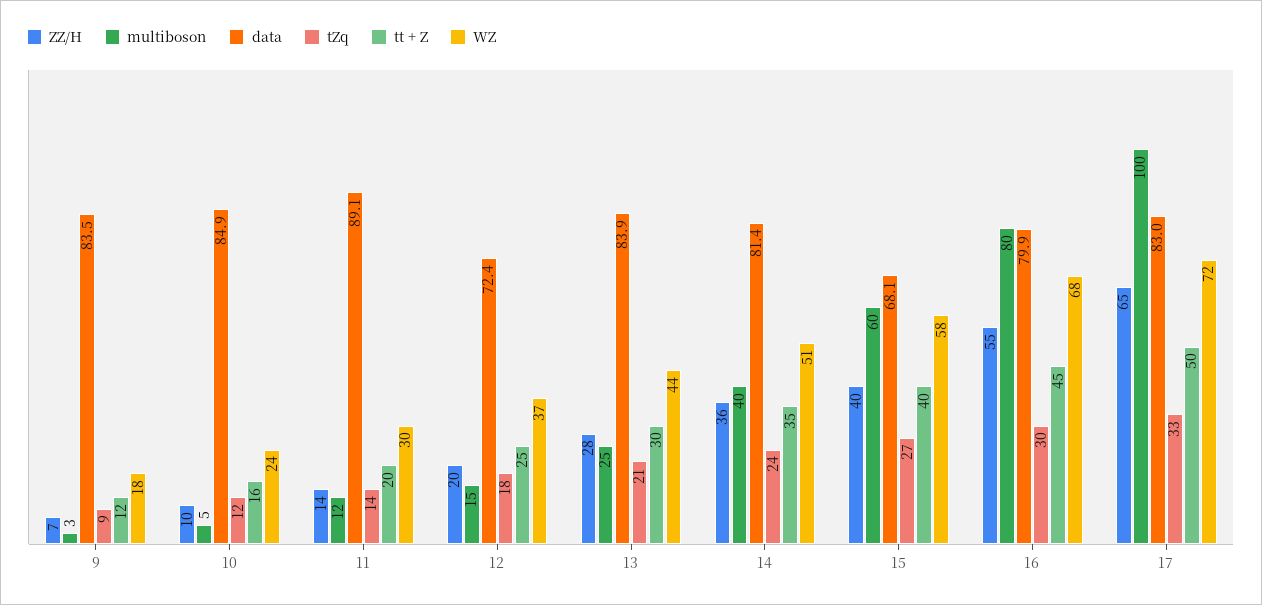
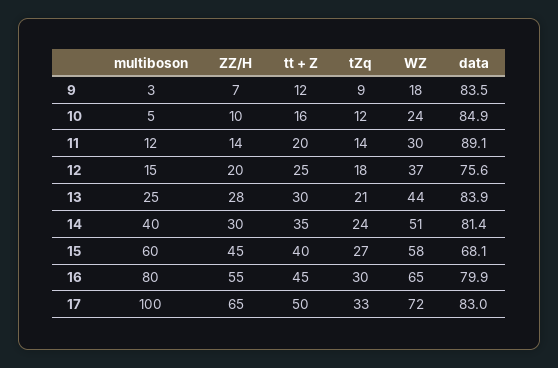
data, 12: 72.4 -> 75.6
ZZ/H, 14: 36 -> 30
ZZ/H, 15: 40 -> 45
WZ, 16: 68 -> 65

